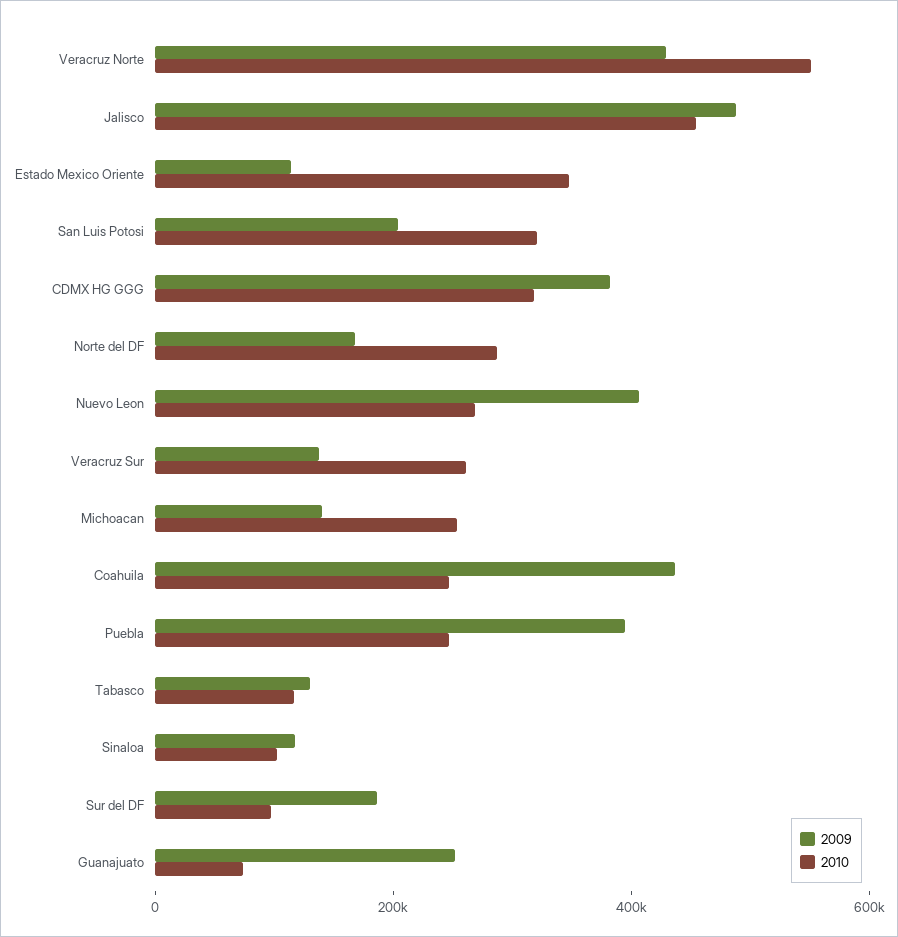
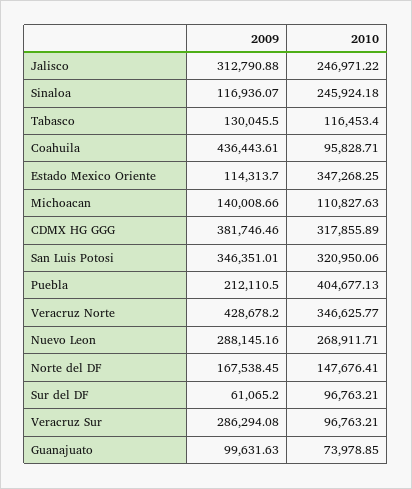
2010, Veracruz Norte: 550000 -> 346625.77
2009, Jalisco: 500000 -> 312790.88
2010, Jalisco: 450000 -> 246971.22
2009, San Luis Potosi: 200000 -> 346351.01
2010, Norte del DF: 300000 -> 147676.41
2009, Nuevo Leon: 400000 -> 288145.16
2009, Veracruz Sur: 150000 -> 286294.08
2010, Veracruz Sur: 250000 -> 96763.21
2010, Michoacan: 250000 -> 110827.63
2010, Coahuila: 250000 -> 95828.71
2009, Puebla: 400000 -> 212110.5
2010, Puebla: 250000 -> 404677.13
2010, Sinaloa: 100000 -> 245924.18
2009, Sur del DF: 200000 -> 61065.2
2009, Guanajuato: 250000 -> 99631.63

